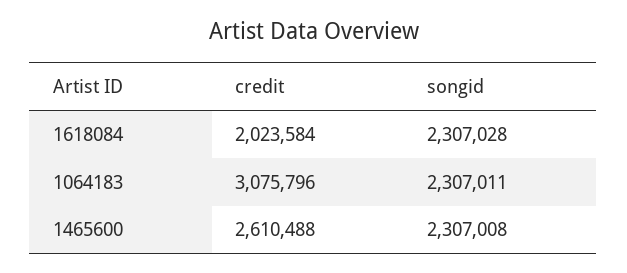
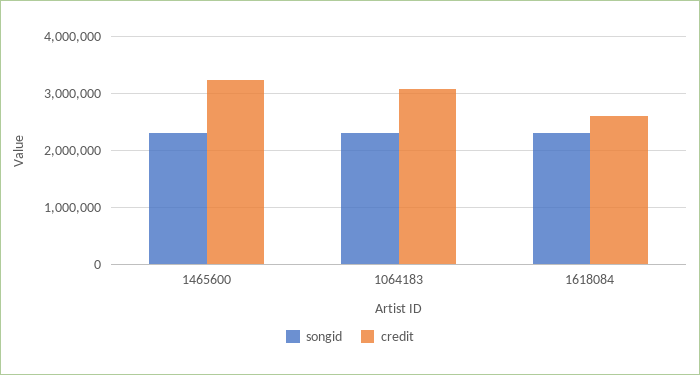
credit, 1618084: 2023584 -> 2600000
credit, 1465600: 2610488 -> 3200000

